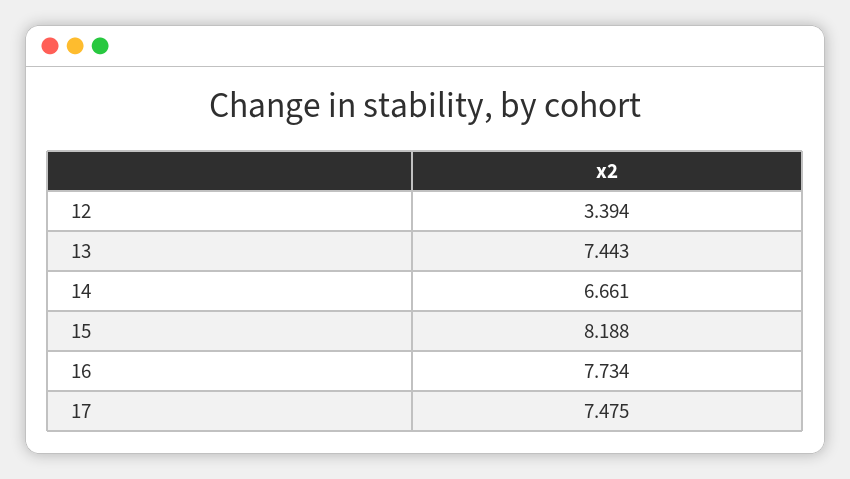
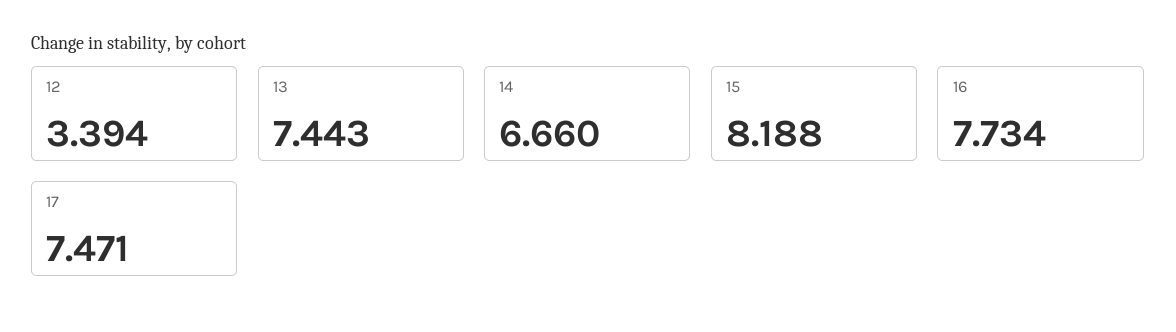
14: 6.661 -> 6.66
17: 7.475 -> 7.471

